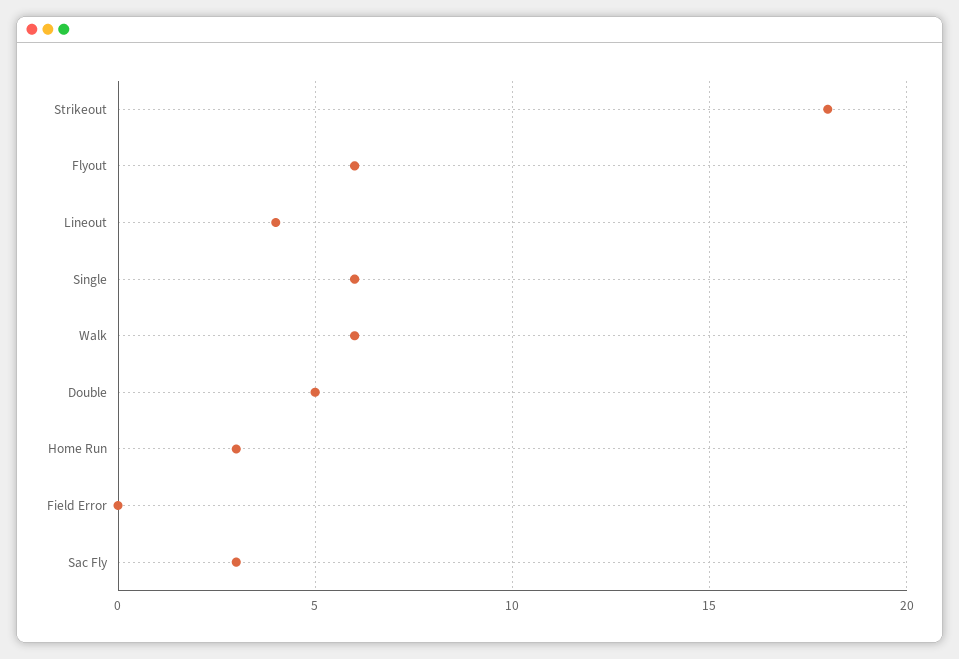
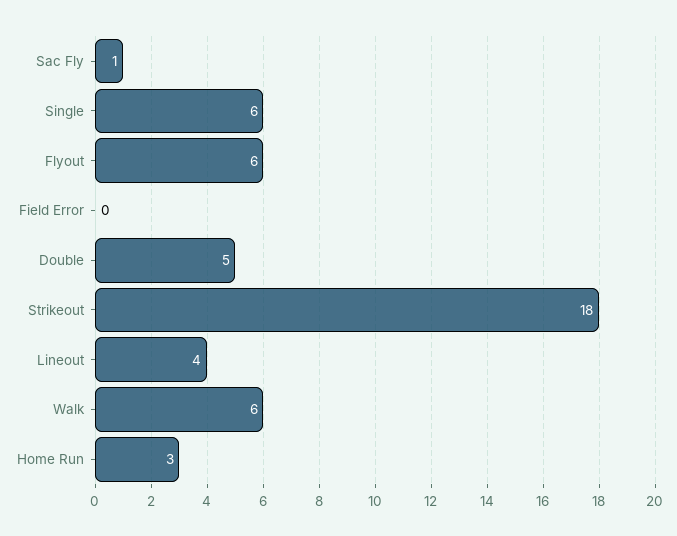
Sac Fly: 3 -> 1

